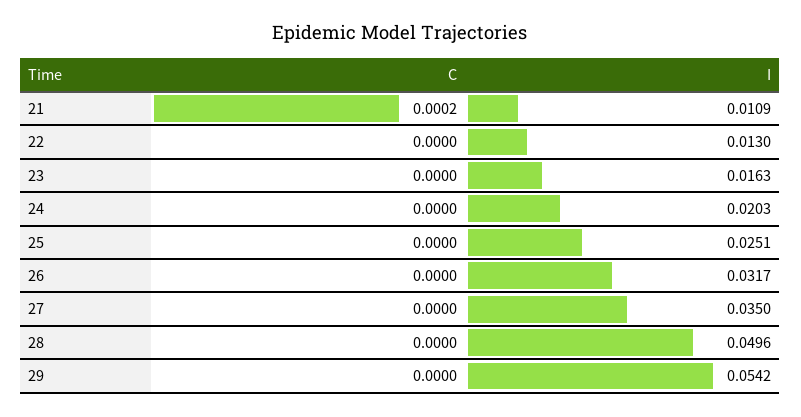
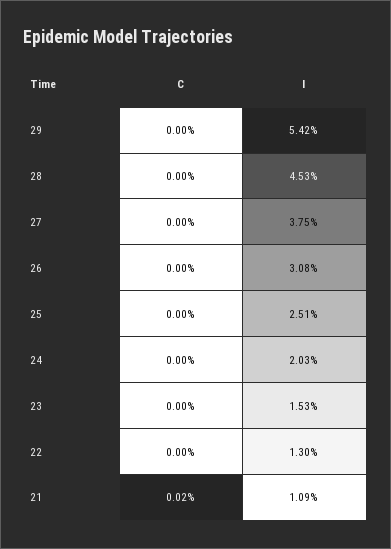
I, 23: 0.0163 -> 0.0153
I, 26: 0.0317 -> 0.0308
I, 27: 0.035 -> 0.0375
I, 28: 0.0496 -> 0.0453

